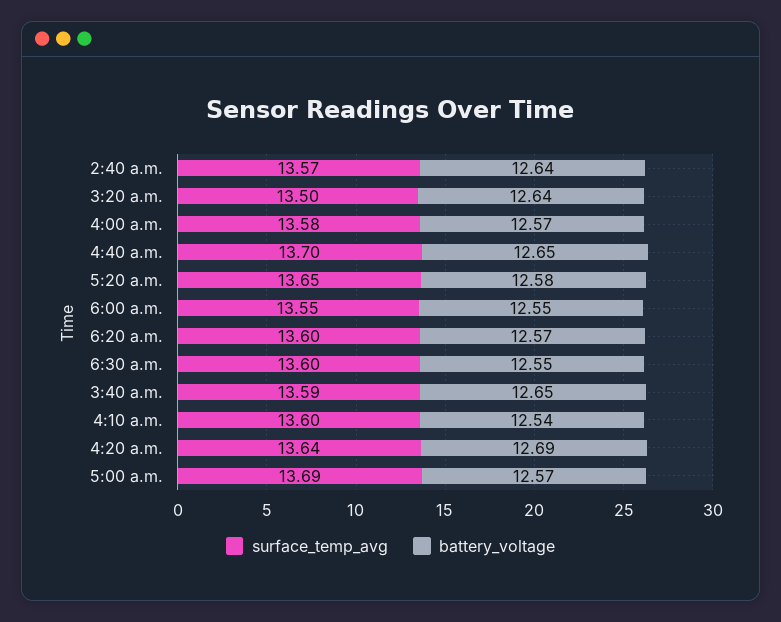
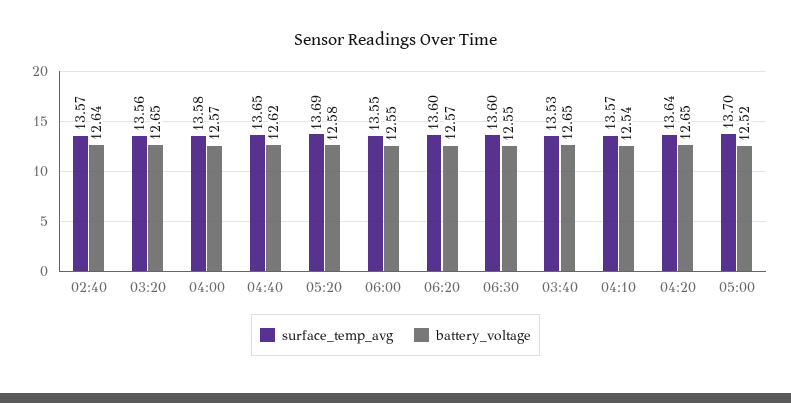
surface_temp_avg, 3:20 a.m.: 13.5 -> 13.56
battery_voltage, 3:20 a.m.: 12.64 -> 12.65
surface_temp_avg, 4:40 a.m.: 13.7 -> 13.65
battery_voltage, 4:40 a.m.: 12.65 -> 12.62
surface_temp_avg, 5:20 a.m.: 13.65 -> 13.69
surface_temp_avg, 3:40 a.m.: 13.59 -> 13.53
surface_temp_avg, 4:10 a.m.: 13.6 -> 13.57
battery_voltage, 4:20 a.m.: 12.69 -> 12.65
surface_temp_avg, 5:00 a.m.: 13.69 -> 13.7
battery_voltage, 5:00 a.m.: 12.57 -> 12.52

